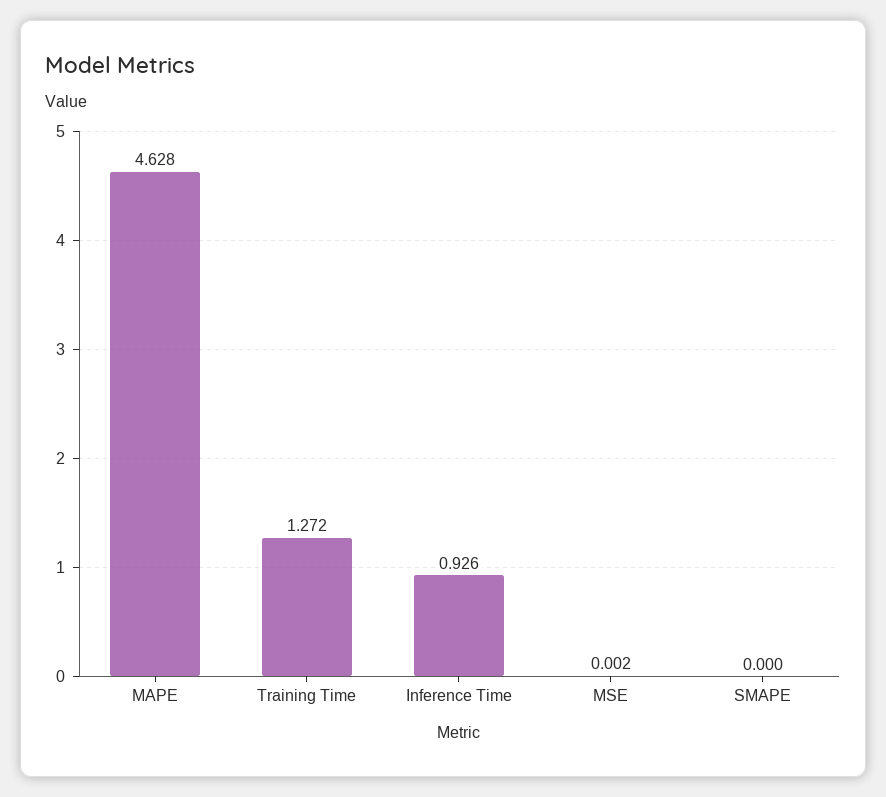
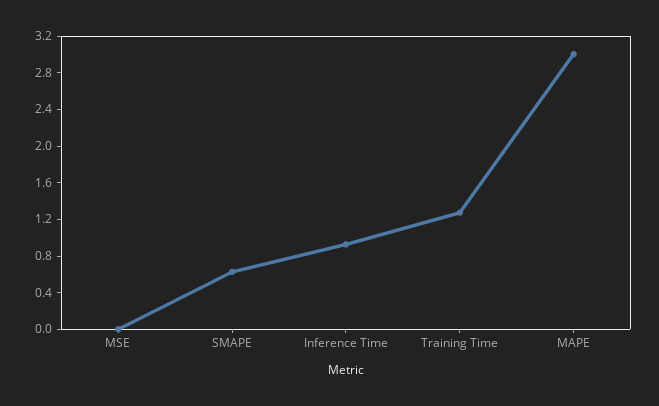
MAPE: 4.628 -> 3
SMAPE: 0 -> 0.6

